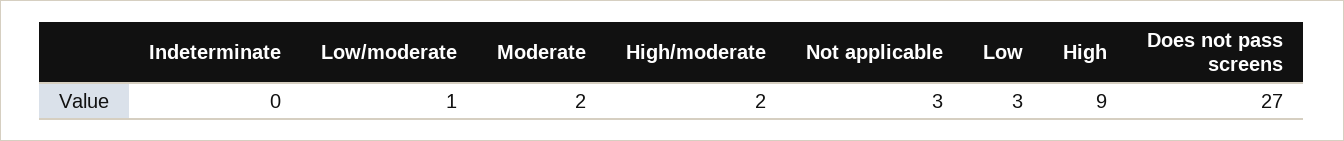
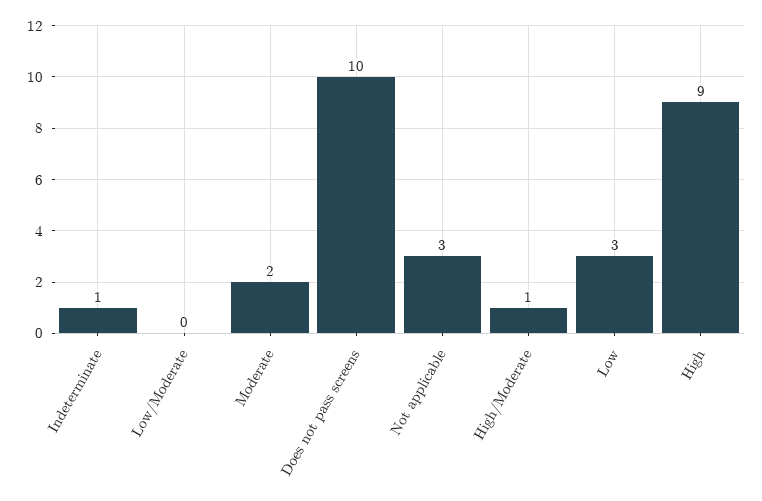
Indeterminate: 0 -> 1
Low/moderate: 1 -> 0
High/moderate: 2 -> 1
Does not pass screens: 27 -> 10

